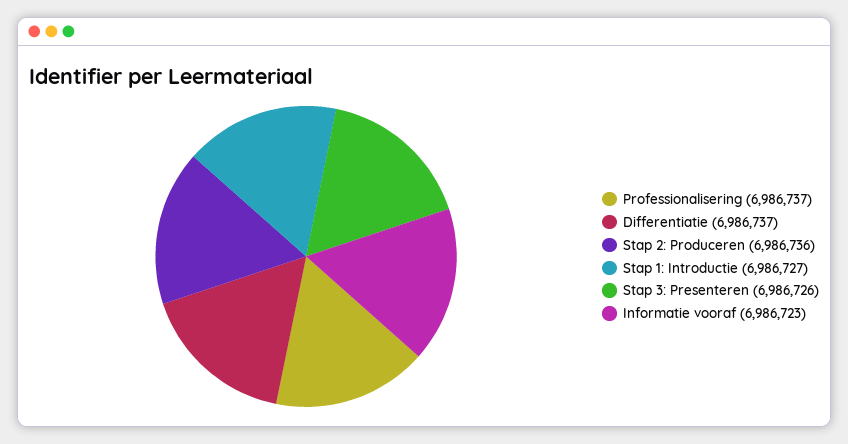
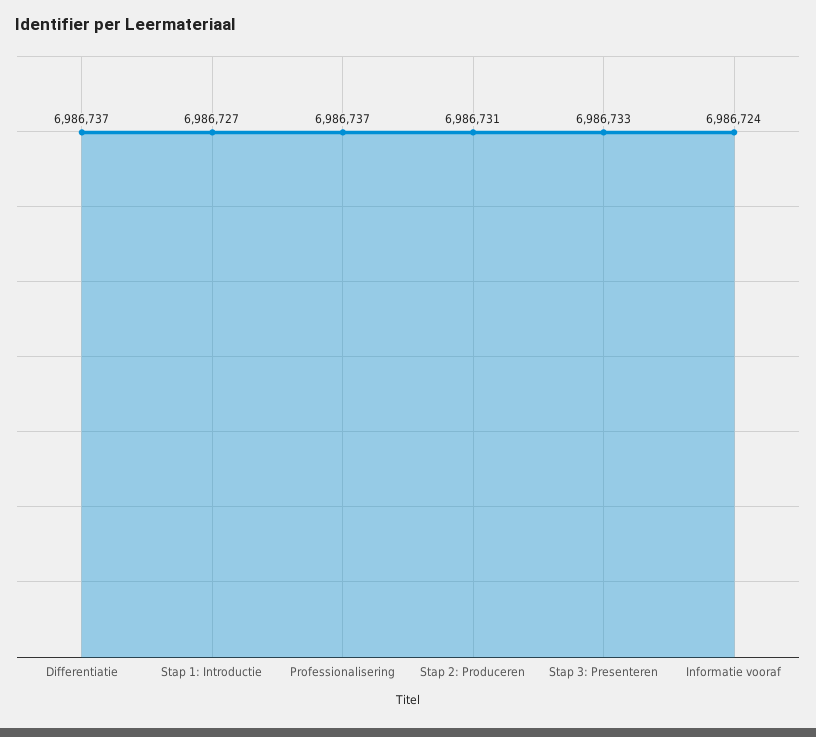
Stap 2: Produceren: 6986736 -> 6986731
Stap 3: Presenteren: 6986726 -> 6986733
Informatie vooraf: 6986723 -> 6986724

